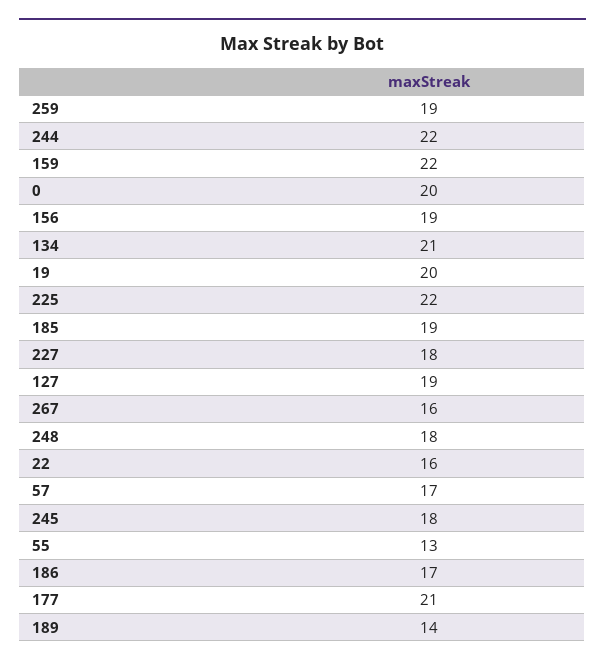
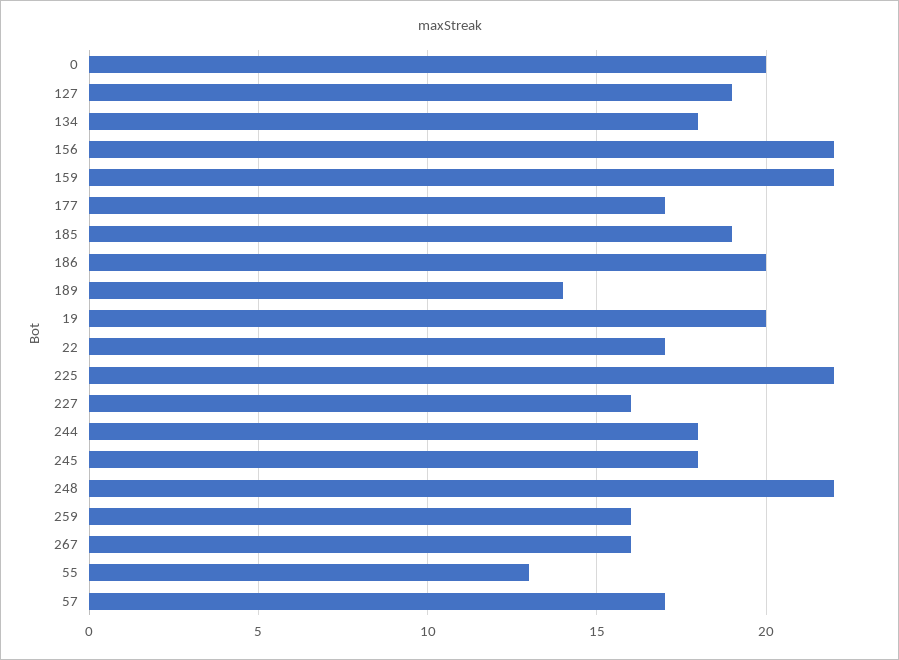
259: 19 -> 16
244: 22 -> 18
156: 19 -> 22
134: 21 -> 18
227: 18 -> 16
248: 18 -> 22
22: 16 -> 17
186: 17 -> 20
177: 21 -> 17

